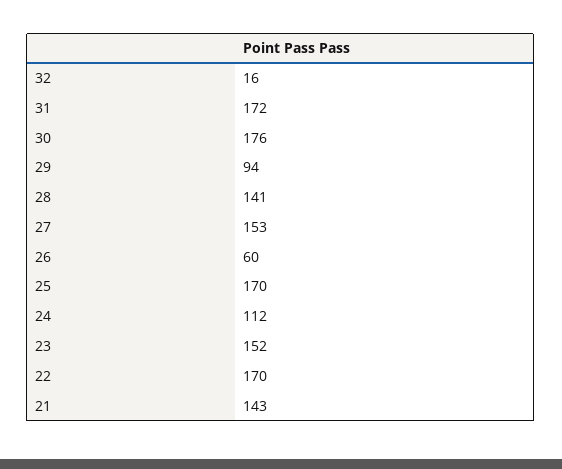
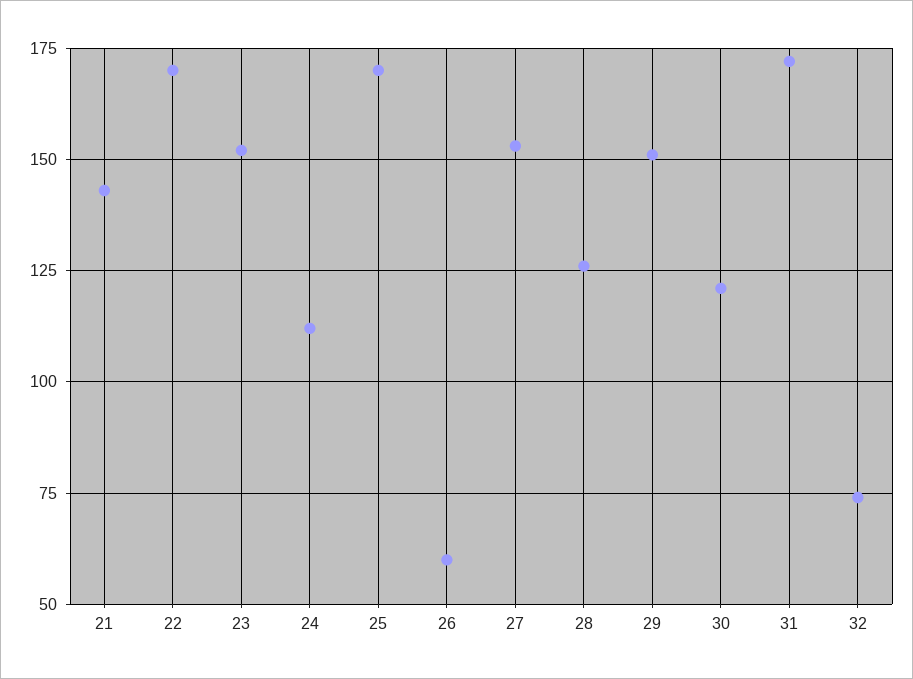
32: 16 -> 75
30: 176 -> 120
29: 94 -> 150
28: 141 -> 125

